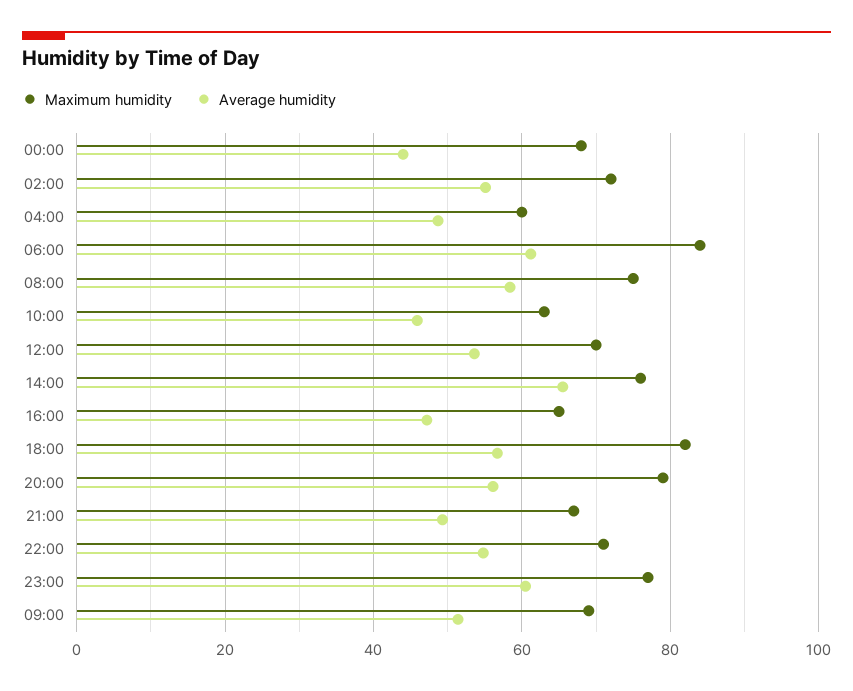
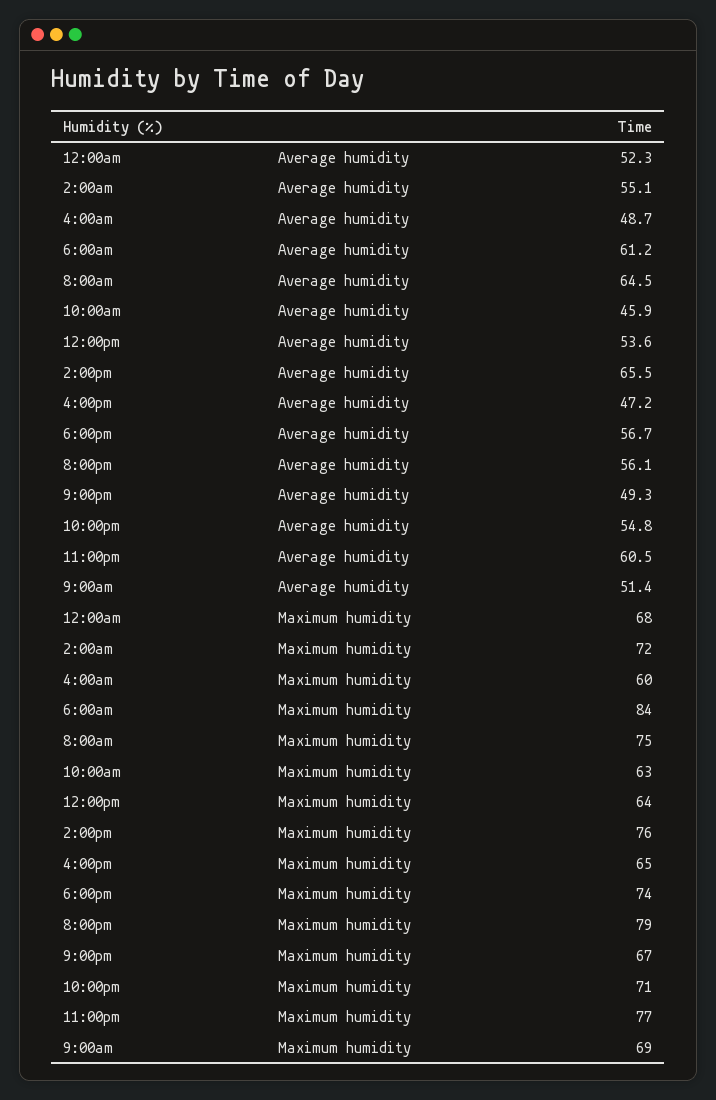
Average humidity, 00:00: 44 -> 52.3
Average humidity, 08:00: 58 -> 64.5
Maximum humidity, 12:00: 70 -> 64
Maximum humidity, 18:00: 82 -> 74

